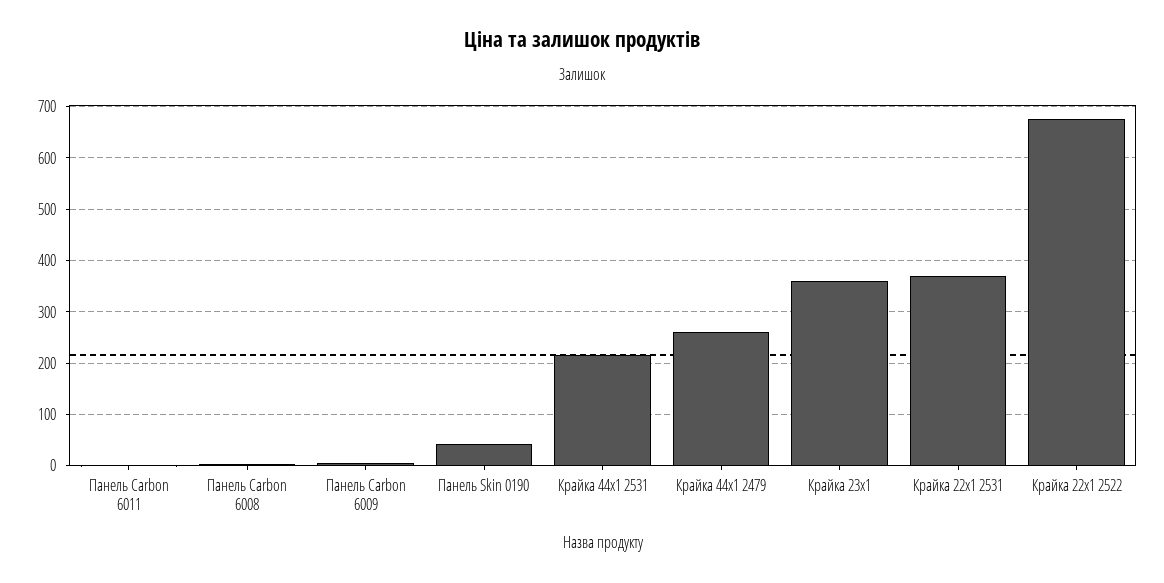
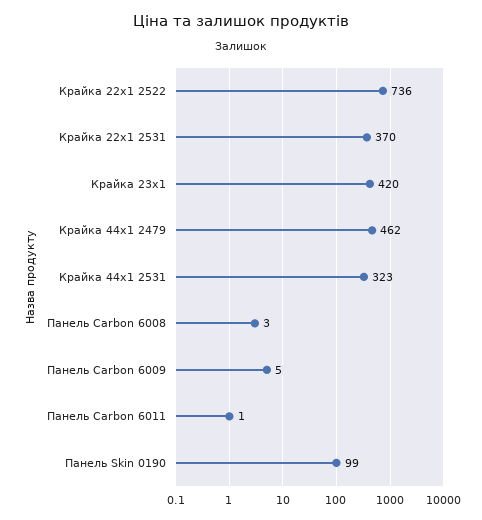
Панель Skin 0190: 40 -> 99
Крайка 44x1 2531: 220 -> 323
Крайка 44x1 2479: 260 -> 462
Крайка 23x1: 360 -> 420
Крайка 22x1 2522: 680 -> 736

